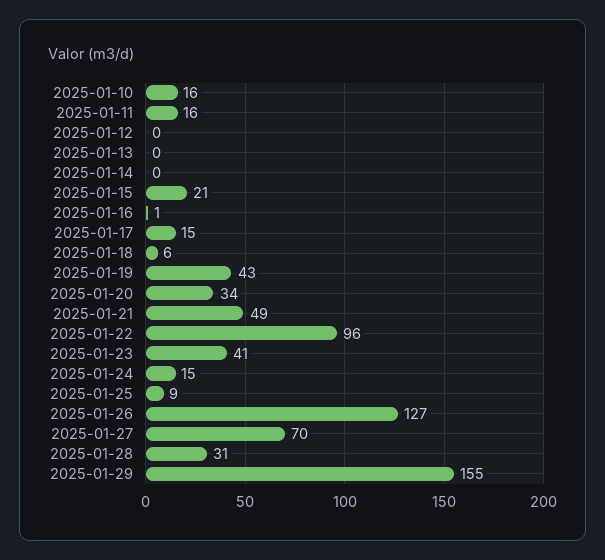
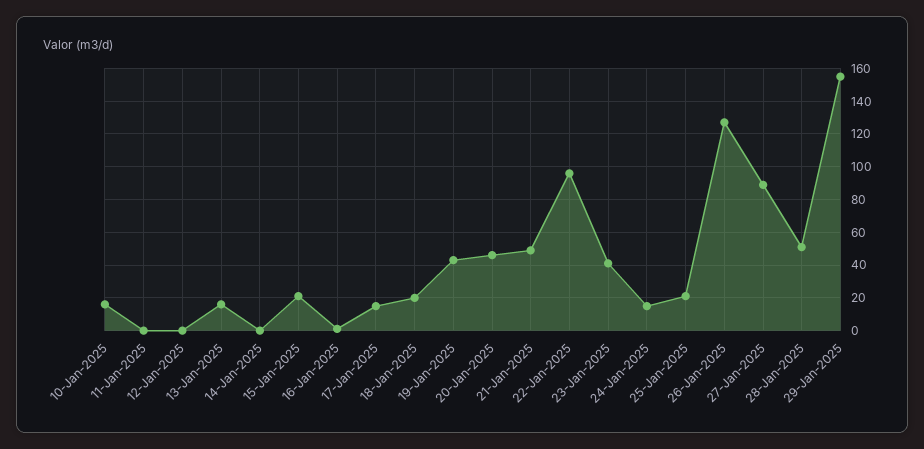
2025-01-11: 16 -> 0
2025-01-13: 0 -> 15
2025-01-18: 6 -> 20
2025-01-20: 34 -> 45
2025-01-25: 9 -> 20
2025-01-27: 70 -> 90
2025-01-28: 31 -> 50

